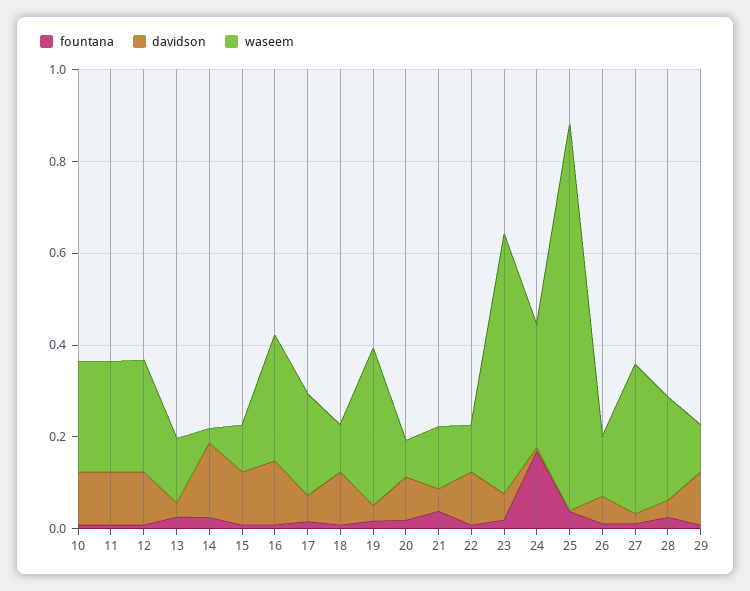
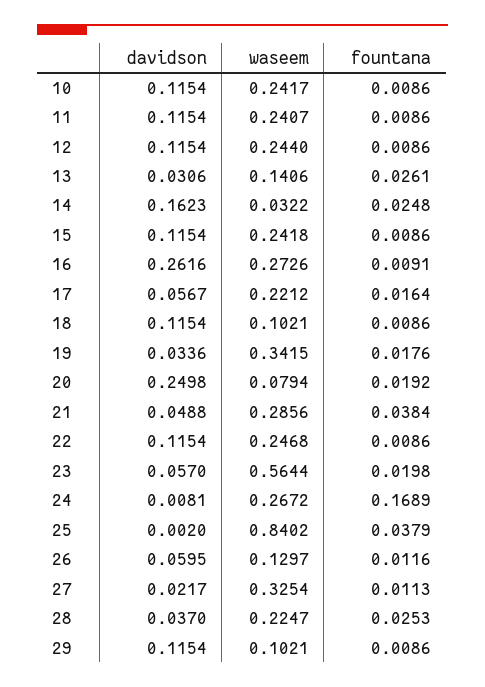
waseem, 15: 0.1 -> 0.2418
davidson, 16: 0.15 -> 0.2616
davidson, 20: 0.1 -> 0.2498
waseem, 21: 0.15 -> 0.2856
waseem, 22: 0.1 -> 0.2468

